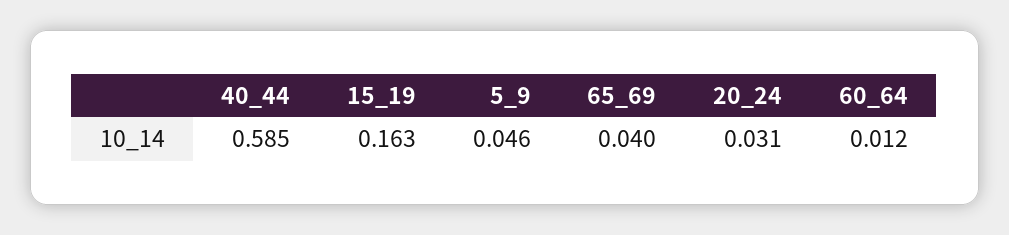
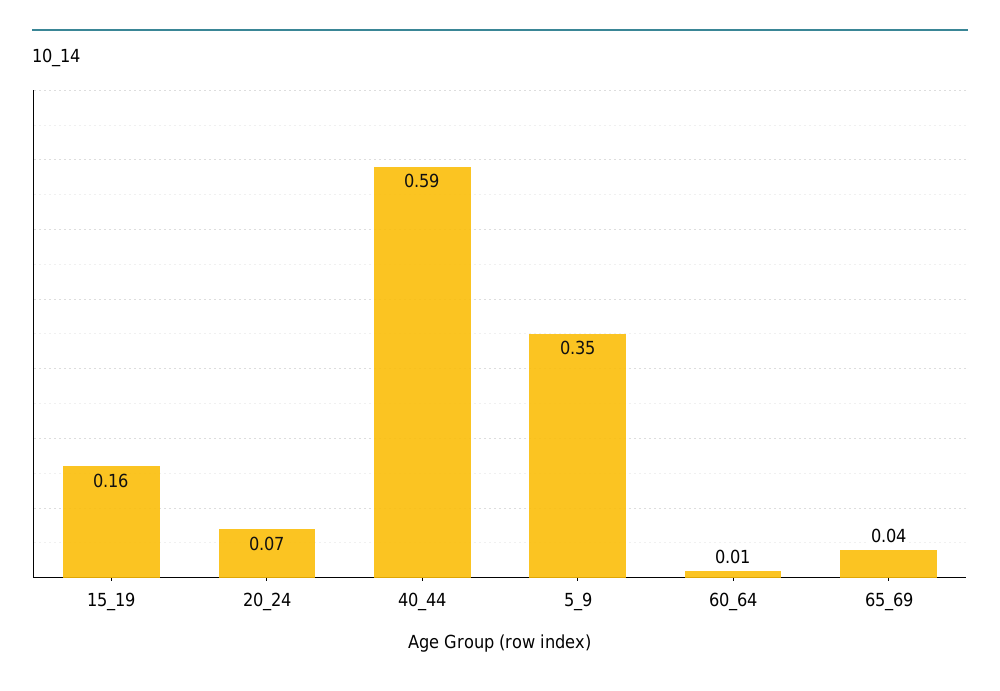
5_9: 0.046 -> 0.35
20_24: 0.031 -> 0.07

